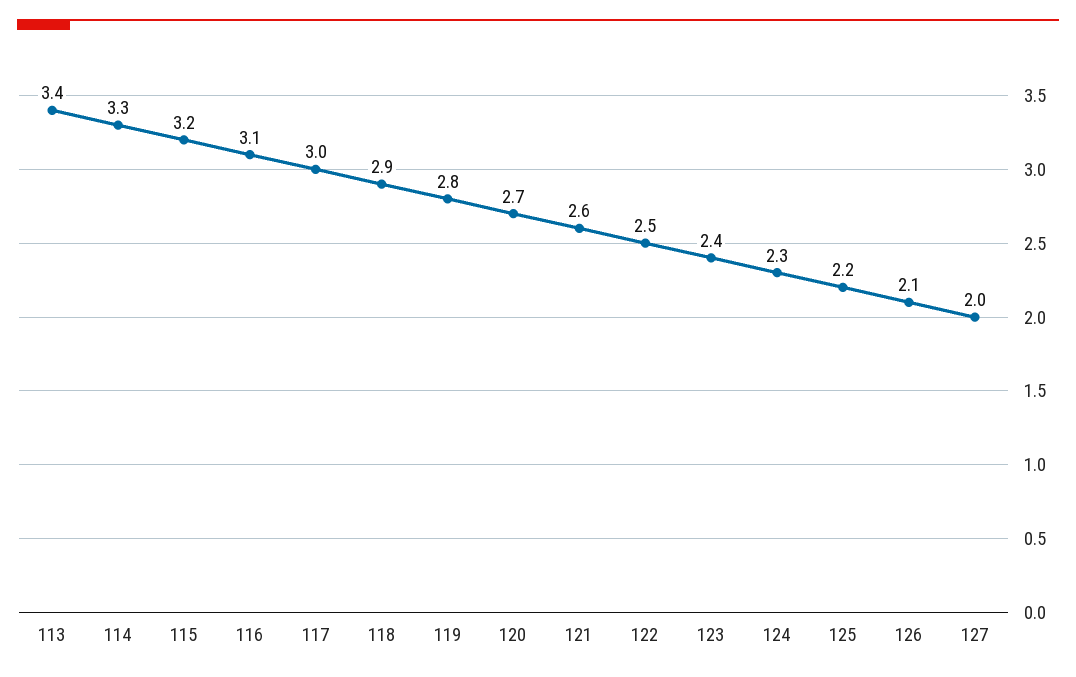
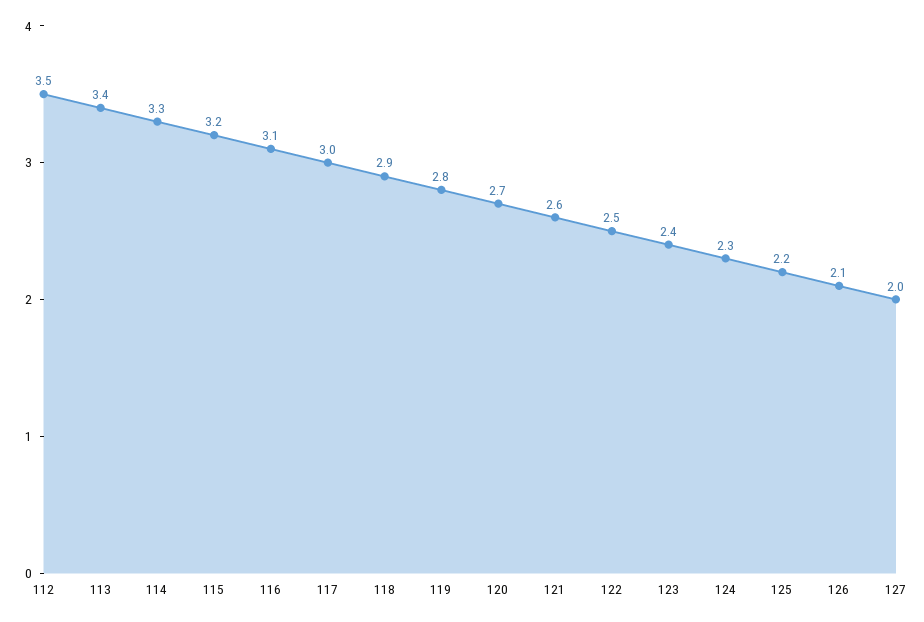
112: none -> 3.5

